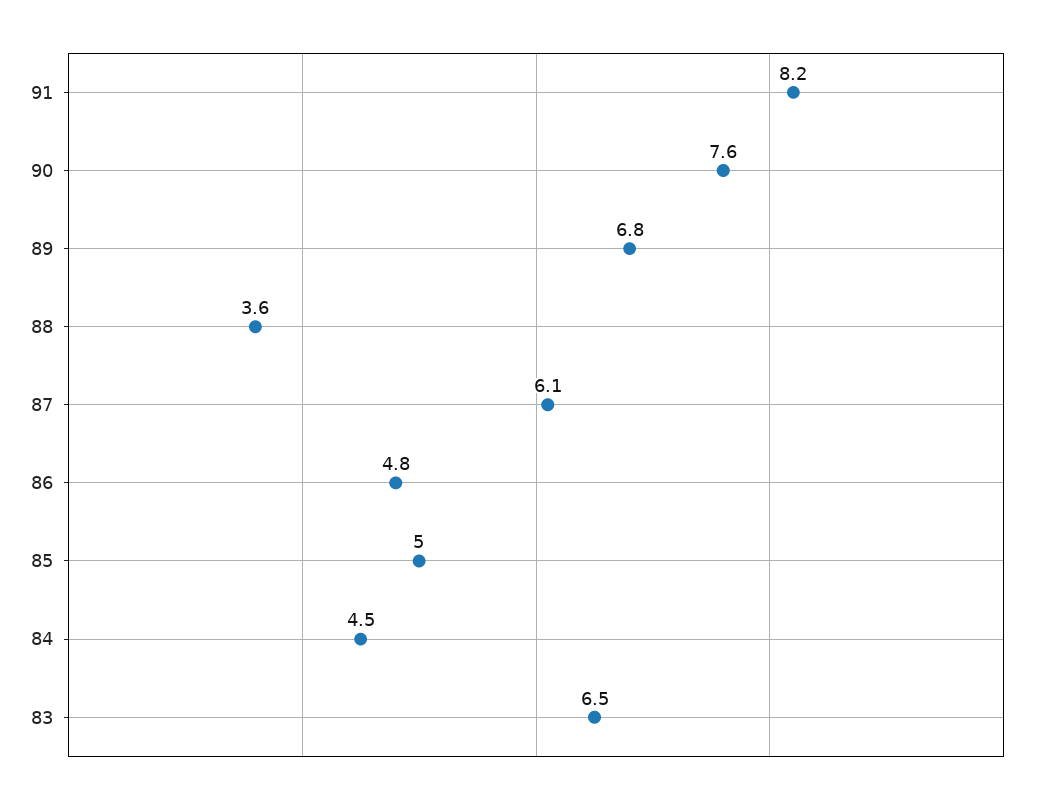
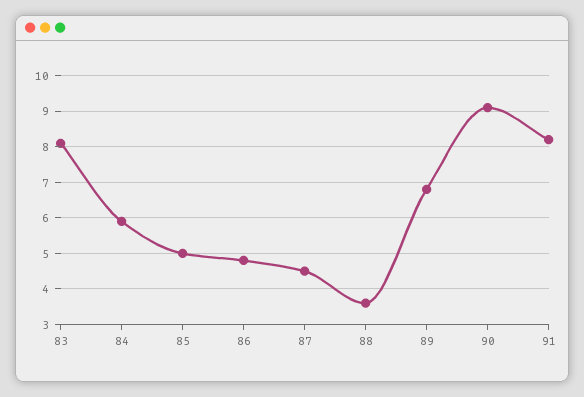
90: 7.6 -> 9
87: 6.1 -> 4.5
84: 4.5 -> 6
83: 6.5 -> 8

